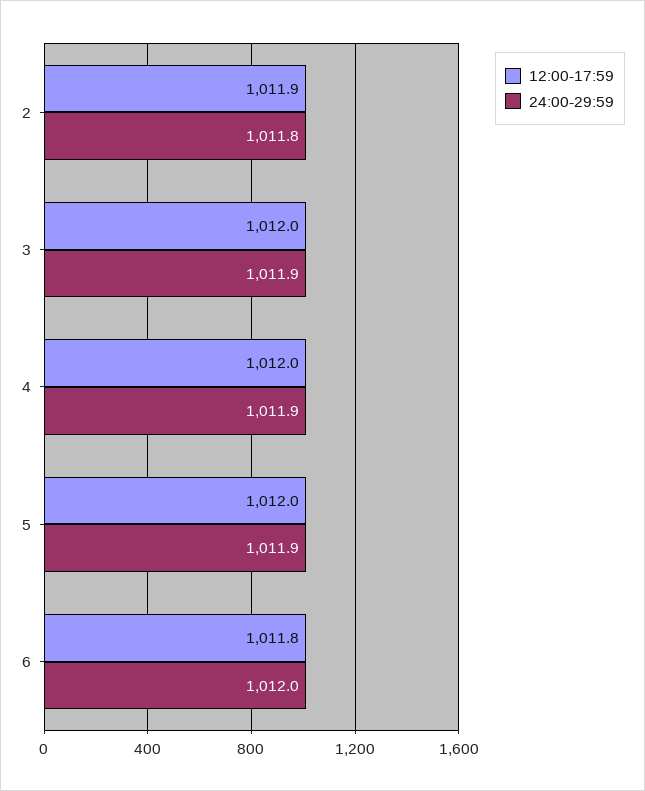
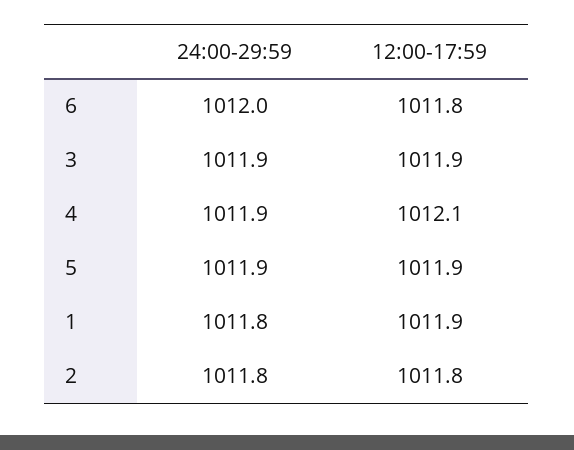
12:00-17:59, 2: 1011.9 -> 1011.8
12:00-17:59, 3: 1012 -> 1011.9
12:00-17:59, 4: 1012 -> 1012.1
12:00-17:59, 5: 1012 -> 1011.9
24:00-29:59, 1: none -> 1011.8
12:00-17:59, 1: none -> 1011.9

